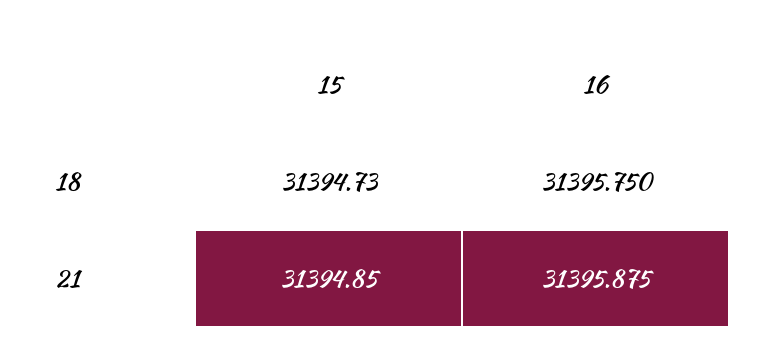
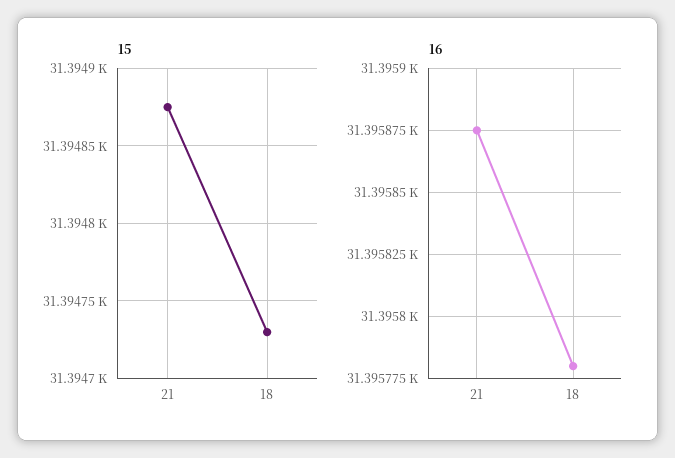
16, 18: 31395.75 -> 31395.78
15, 21: 31394.85 -> 31394.875

